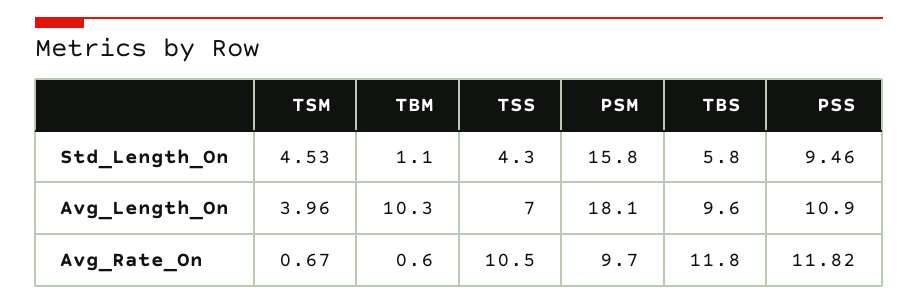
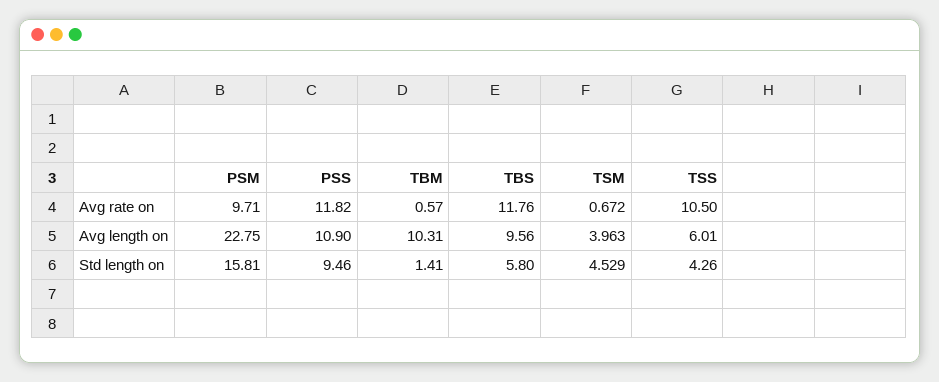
TBM, Std_Length_On: 1.1 -> 1.41
TSS, Avg_Length_On: 7 -> 6.01
PSM, Avg_Length_On: 18.1 -> 22.75

